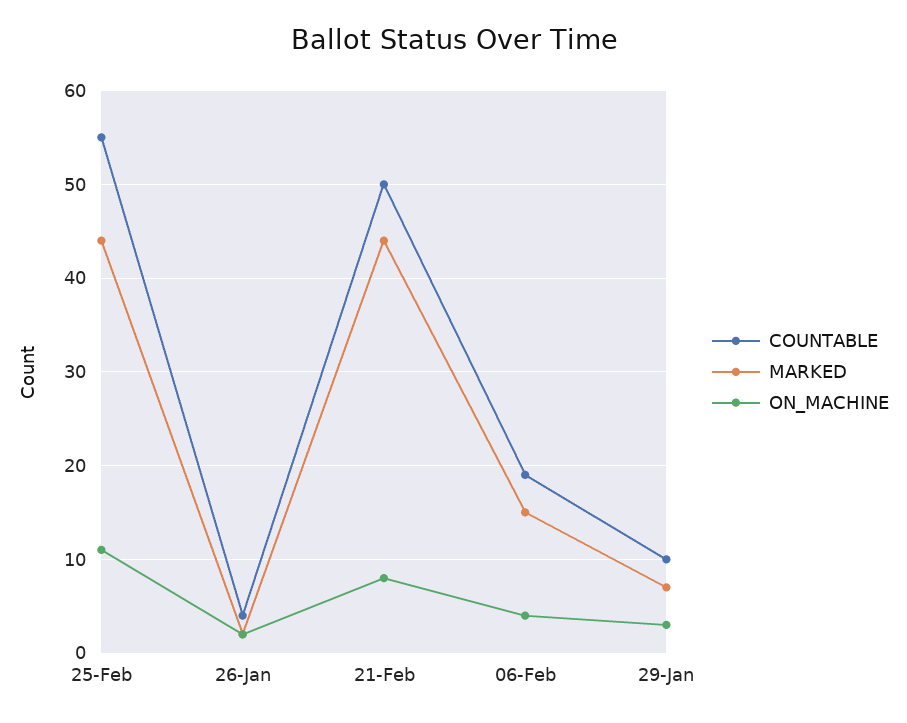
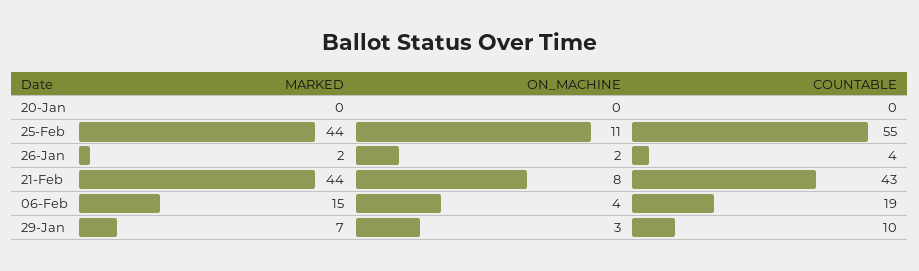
COUNTABLE, 21-Feb: 50 -> 43
MARKED, 20-Jan: none -> 0
ON_MACHINE, 20-Jan: none -> 0
COUNTABLE, 20-Jan: none -> 0

